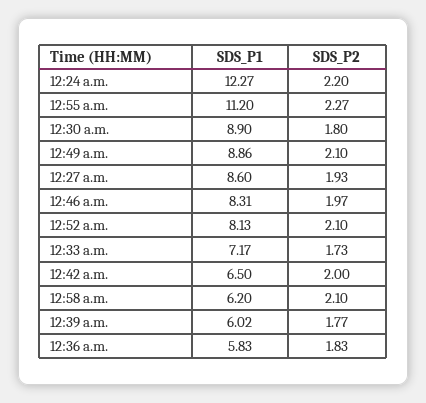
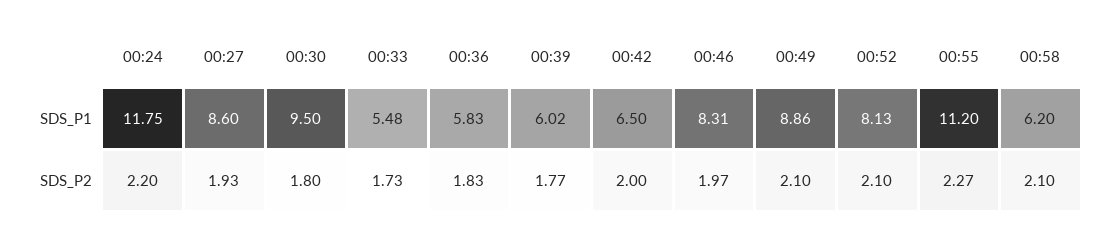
SDS_P1, 12:24 a.m.: 12.27 -> 11.75
SDS_P1, 12:30 a.m.: 8.9 -> 9.5
SDS_P1, 12:33 a.m.: 7.17 -> 5.48

